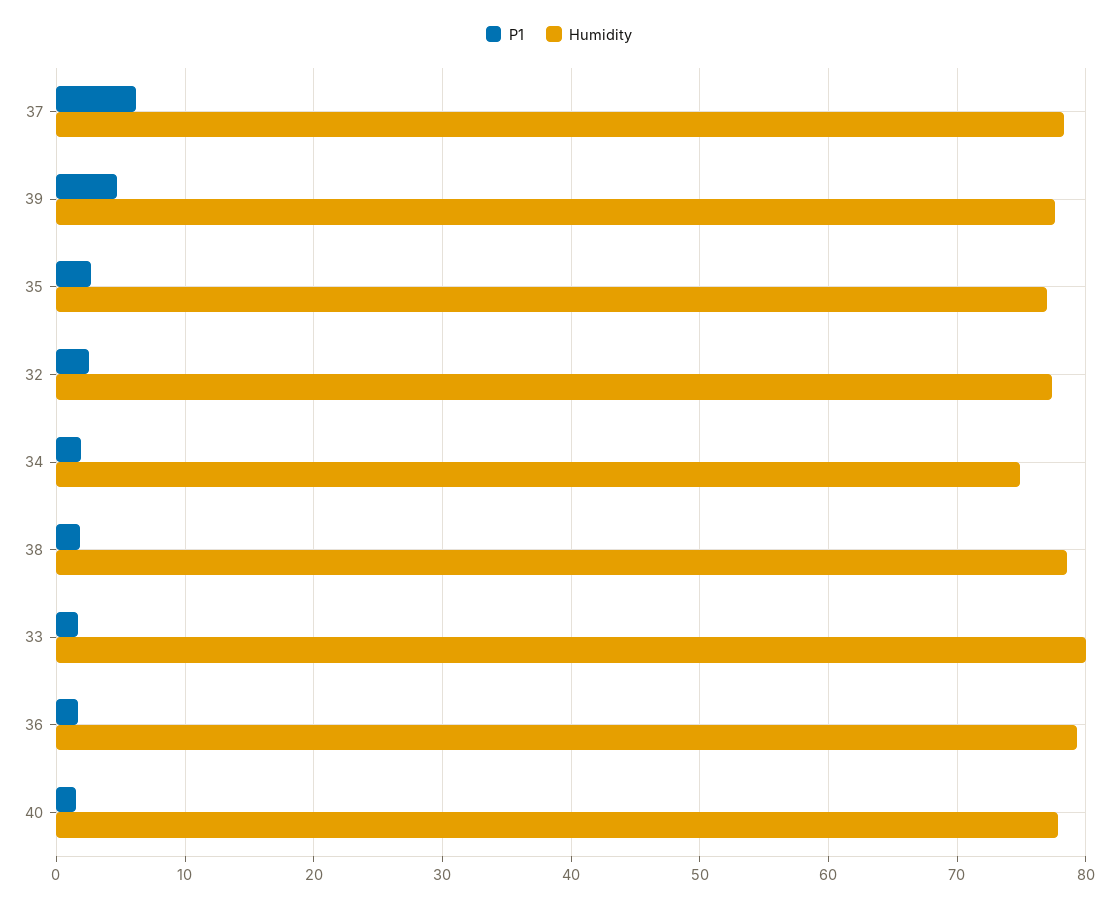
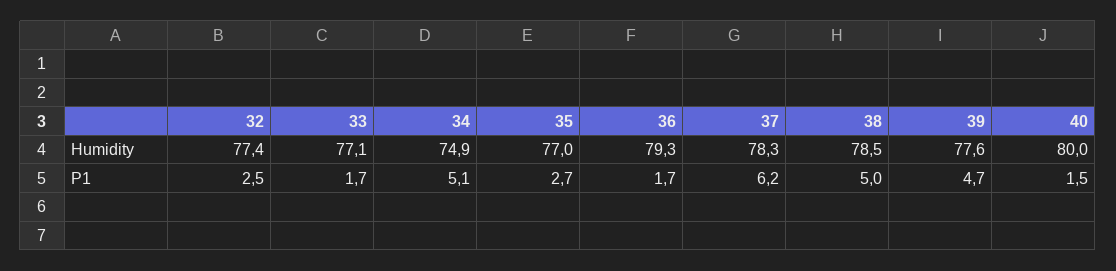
P1, 34: 2 -> 5.1
P1, 38: 2 -> 5
Humidity, 33: 80 -> 77.1
Humidity, 40: 78 -> 80

